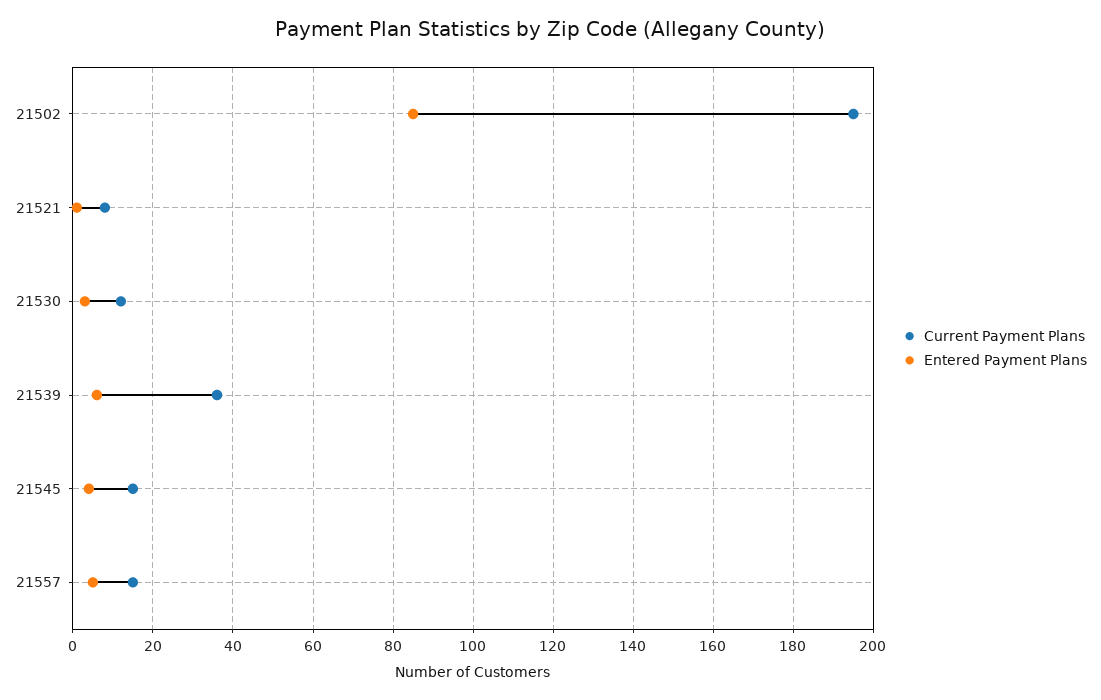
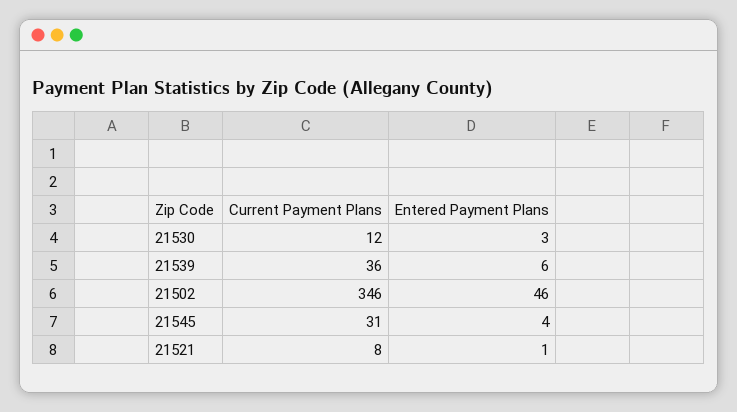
Current Payment Plans, 21502: 195 -> 346
Entered Payment Plans, 21502: 85 -> 46
Current Payment Plans, 21545: 15 -> 31
Current Payment Plans, 21557: 15 -> none
Entered Payment Plans, 21557: 5 -> none

